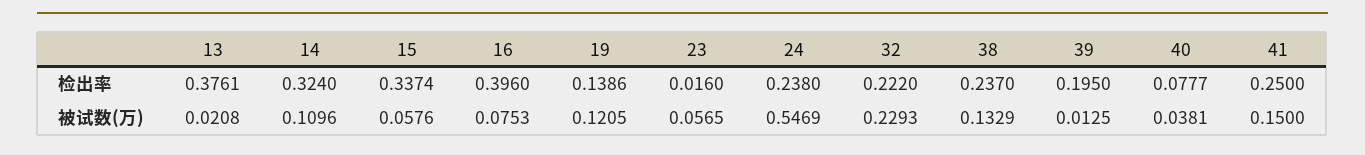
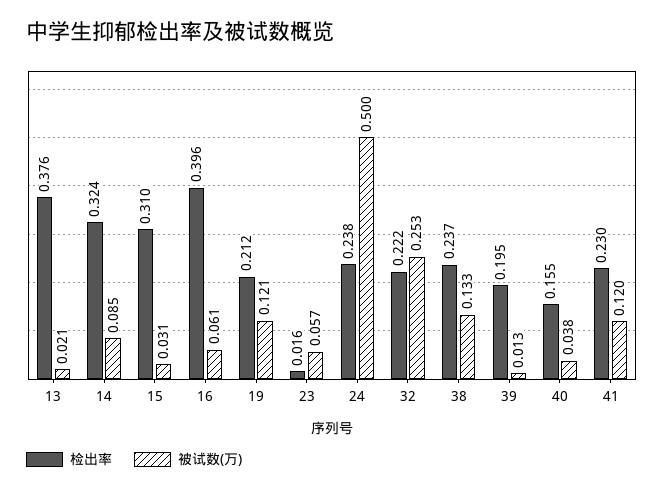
检出率, 15: 0.3374 -> 0.31
检出率, 19: 0.1386 -> 0.212
检出率, 40: 0.0777 -> 0.155
检出率, 41: 0.25 -> 0.23
被试数(万), 14: 0.1096 -> 0.085
被试数(万), 15: 0.0576 -> 0.031
被试数(万), 16: 0.0753 -> 0.061
被试数(万), 24: 0.5469 -> 0.5
被试数(万), 32: 0.2293 -> 0.253
被试数(万), 41: 0.15 -> 0.12

